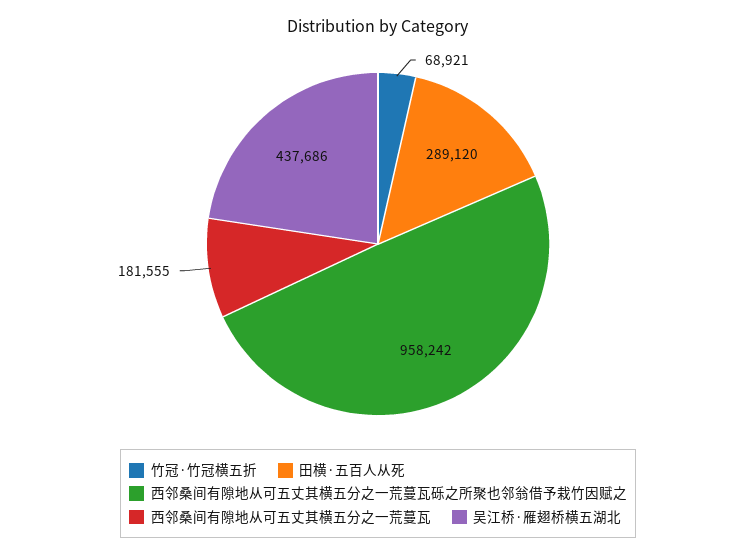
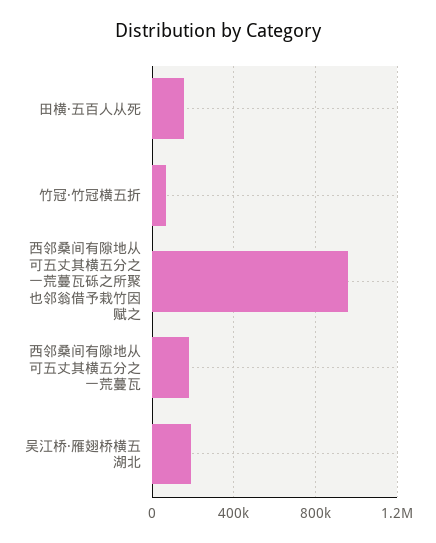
田横·五百人从死: 289120 -> 150000
吴江桥·雁翅桥横五湖北: 437686 -> 200000

